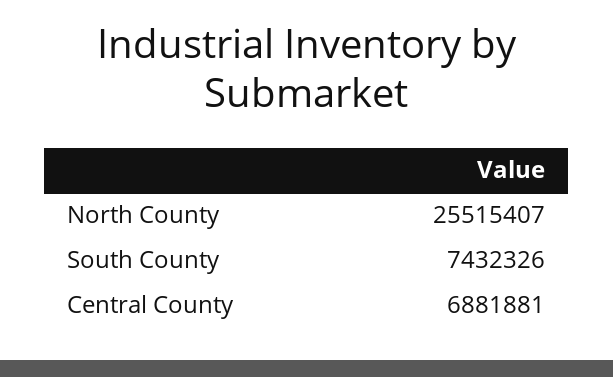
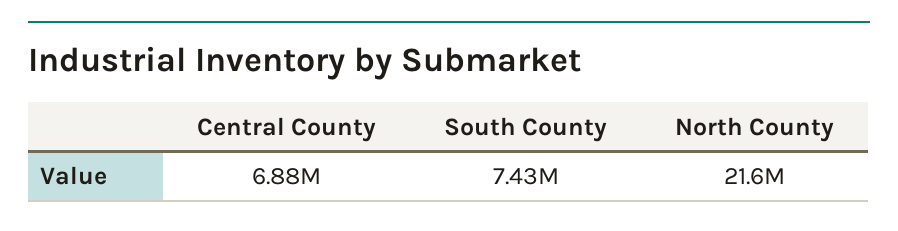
North County: 25515407 -> 21600000

